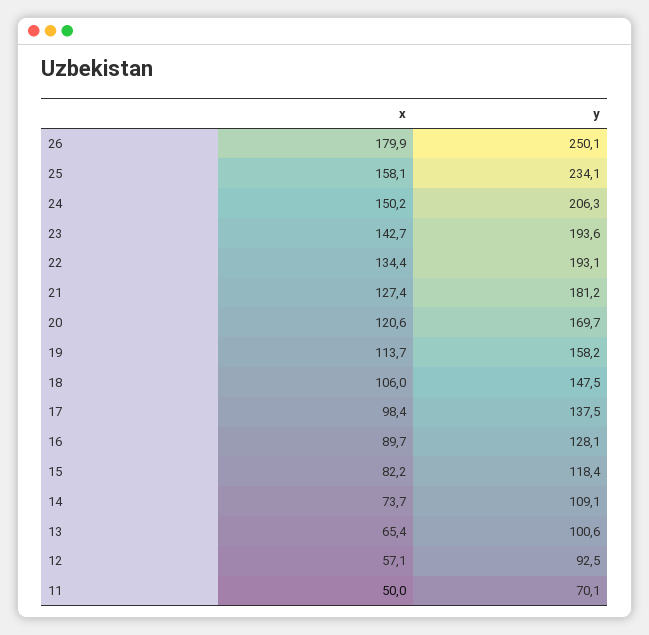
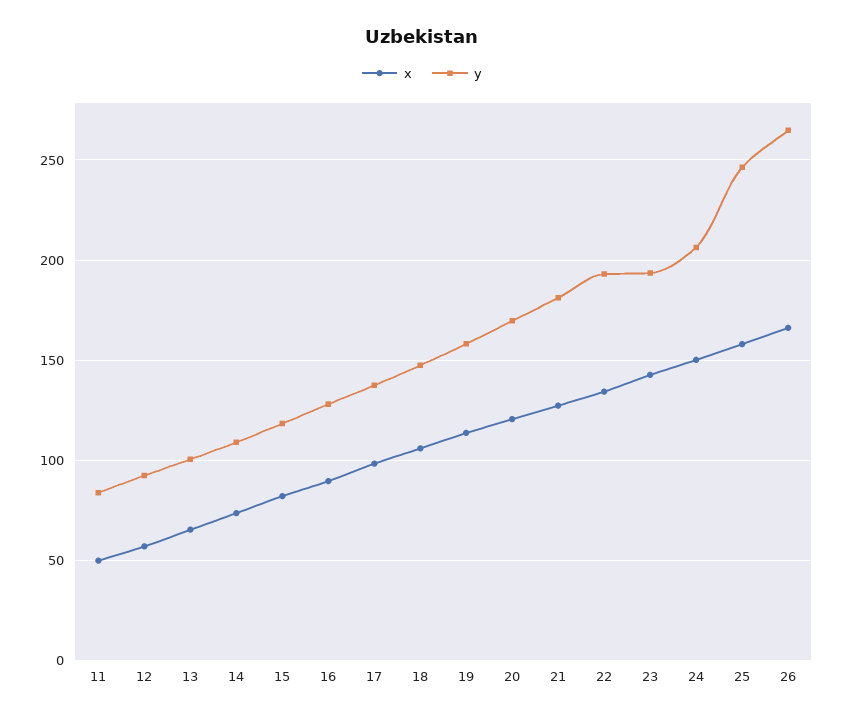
x, 26: 179.9 -> 165
y, 26: 250.1 -> 265
y, 25: 234.1 -> 245
y, 11: 70.1 -> 85

